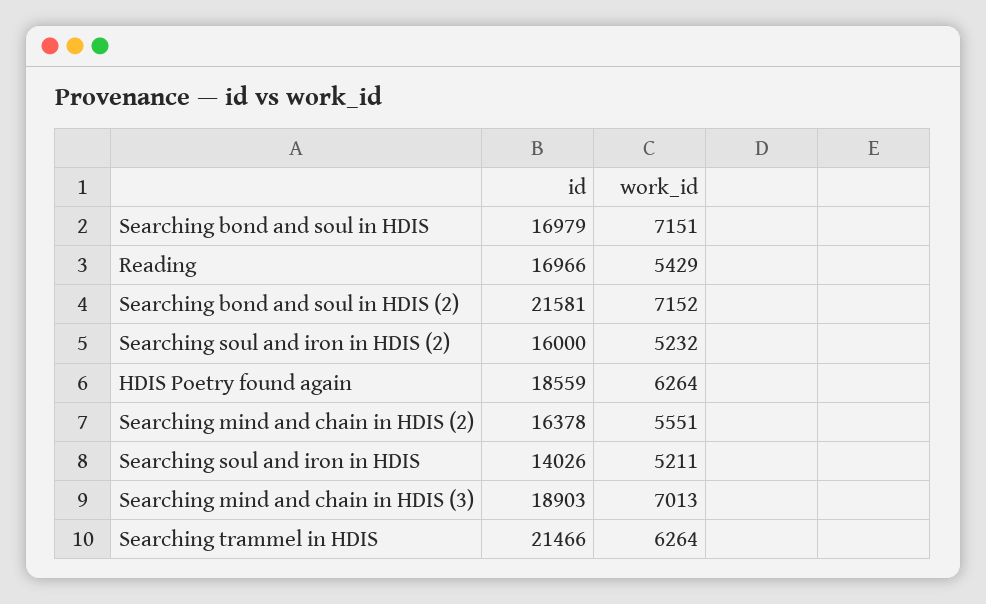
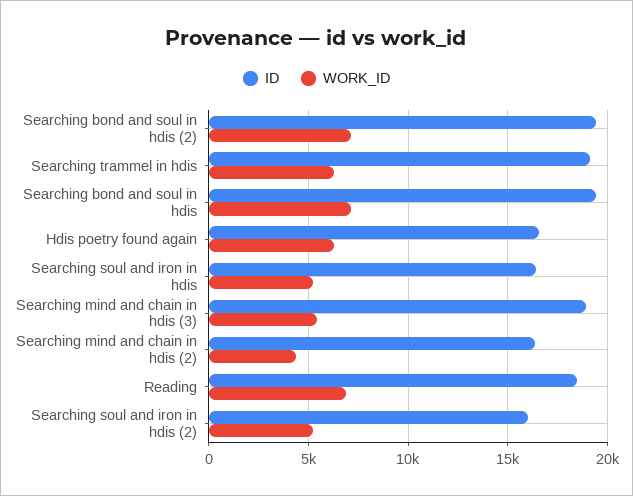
id, Searching bond and soul in HDIS: 16979 -> 19500
id, Reading: 16966 -> 18500
work_id, Reading: 5429 -> 7000
id, Searching bond and soul in HDIS (2): 21581 -> 19500
id, HDIS Poetry found again: 18559 -> 16500
work_id, Searching mind and chain in HDIS (2): 5551 -> 4500
id, Searching soul and iron in HDIS: 14026 -> 16500
work_id, Searching mind and chain in HDIS (3): 7013 -> 5500
id, Searching trammel in HDIS: 21466 -> 19000

